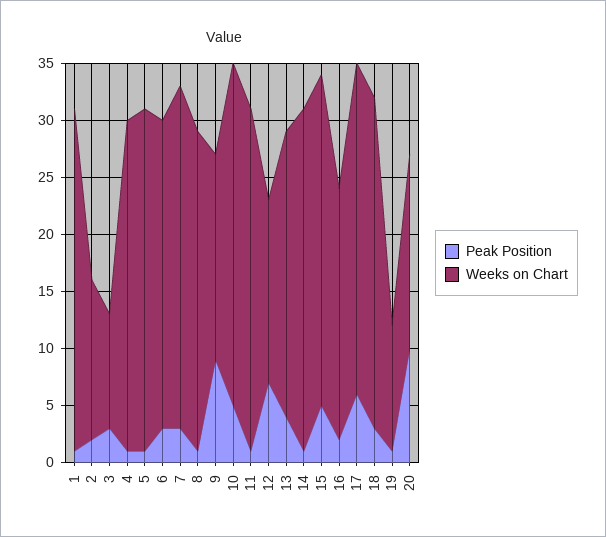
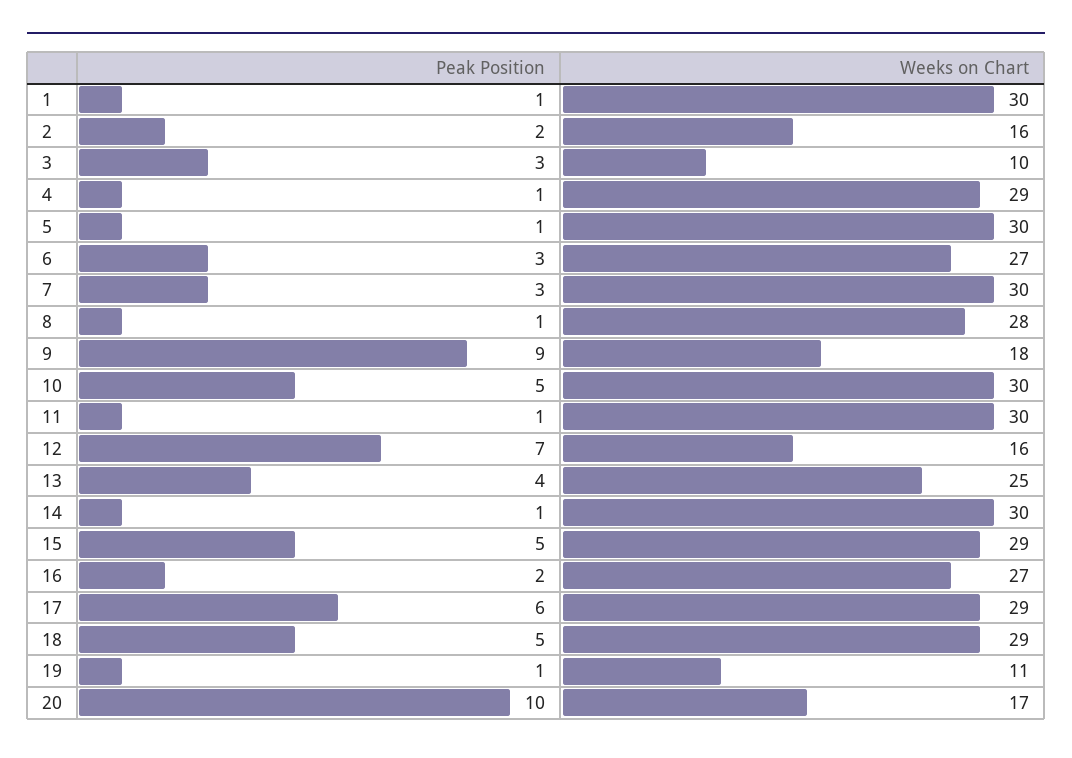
Weeks on Chart, 2: 14 -> 16
Weeks on Chart, 16: 22 -> 27
Peak Position, 18: 3 -> 5

